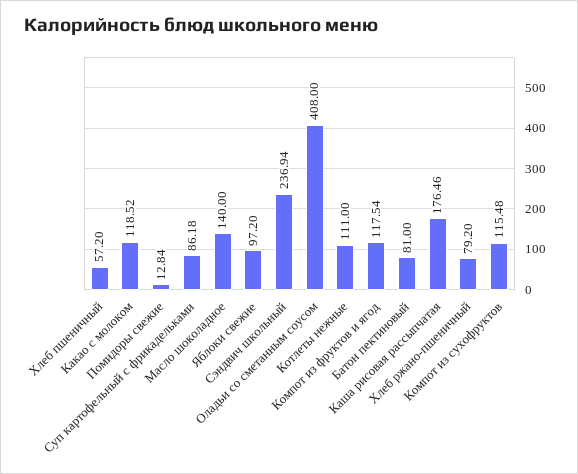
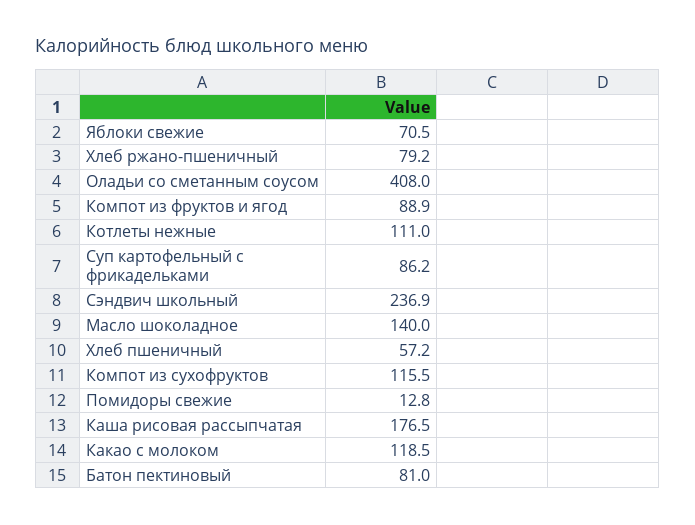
Яблоки свежие: 97.2 -> 70.5
Компот из фруктов и ягод: 117.54 -> 88.9

